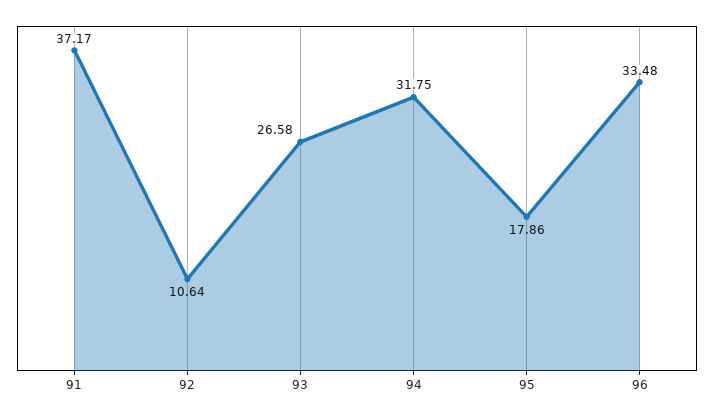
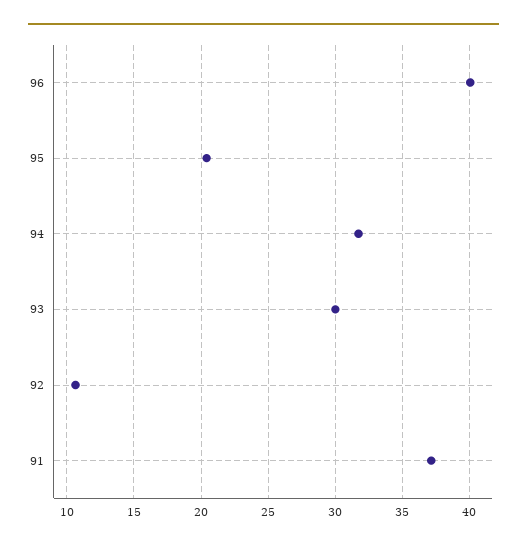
93: 26.58 -> 30
95: 17.86 -> 20.5
96: 33.48 -> 40

